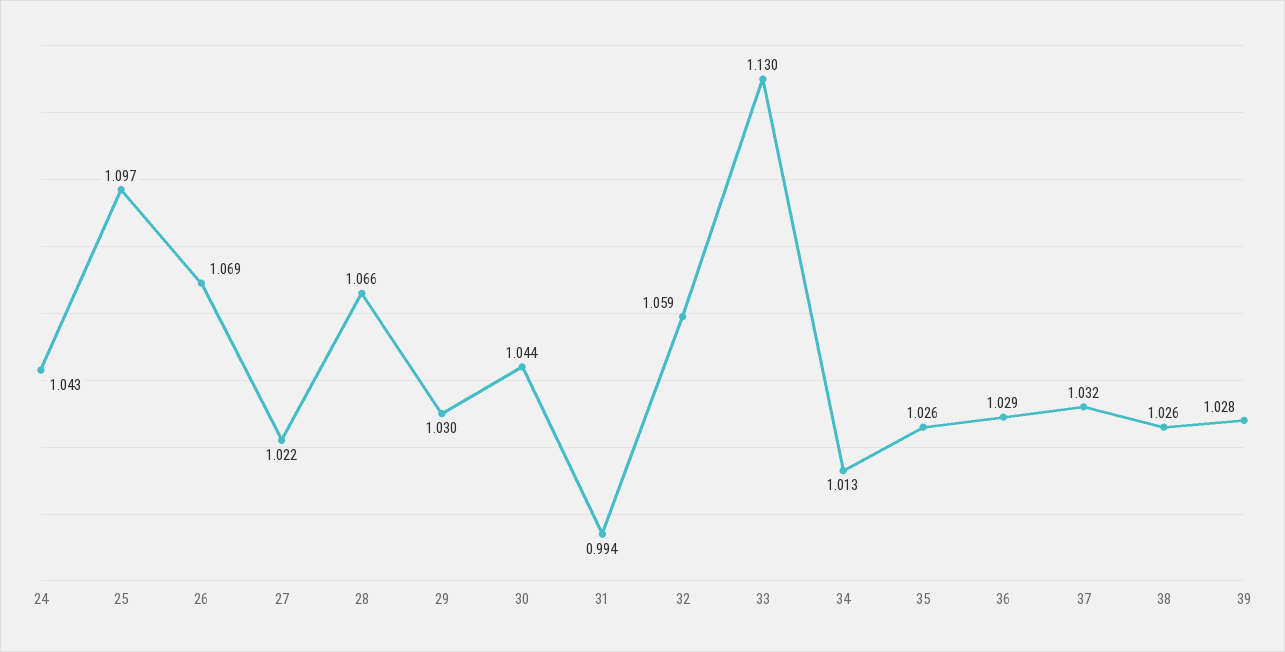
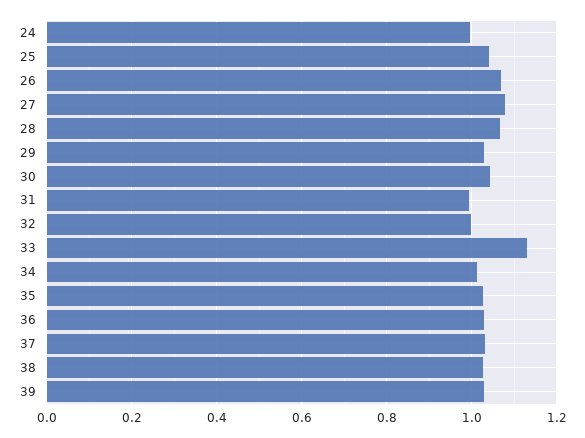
24: 1.043 -> 1
25: 1.097 -> 1.04
27: 1.022 -> 1.08
32: 1.059 -> 1

